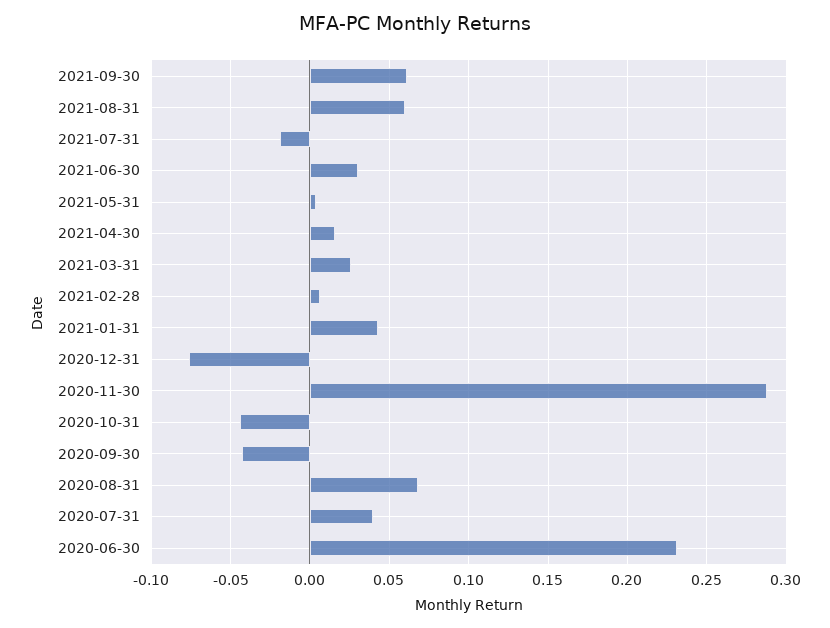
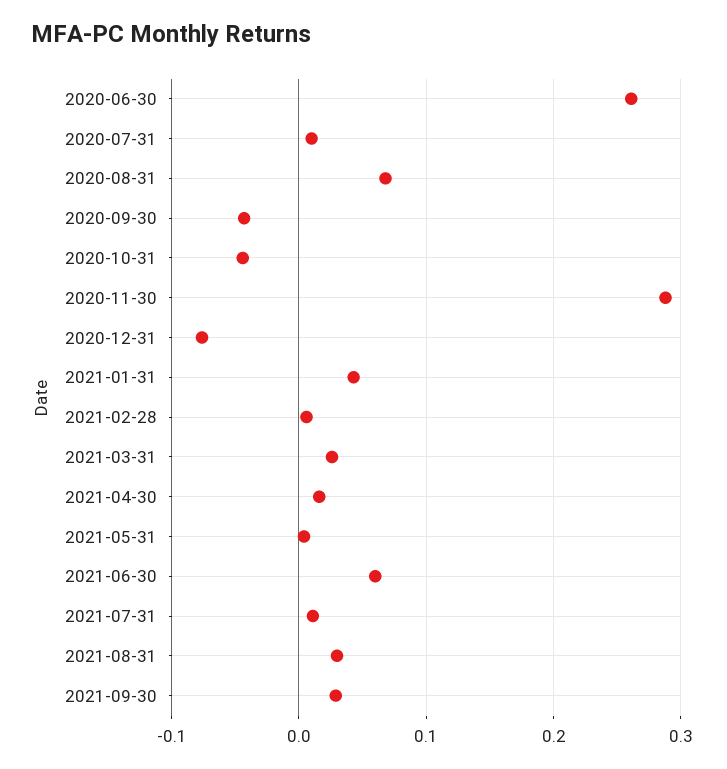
2021-09-30: 0.06 -> 0.03
2021-08-31: 0.06 -> 0.03
2021-07-31: -0.02 -> 0.01
2021-06-30: 0.03 -> 0.06
2020-07-31: 0.04 -> 0.01
2020-06-30: 0.23 -> 0.26

